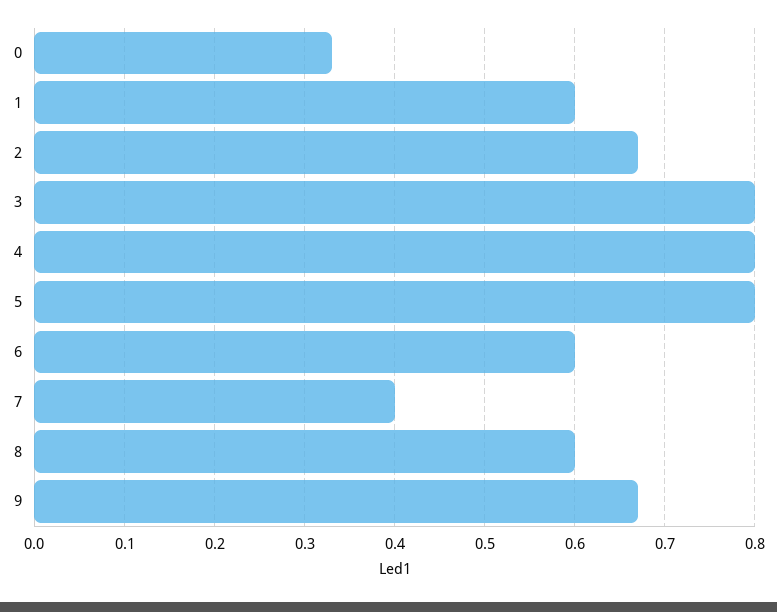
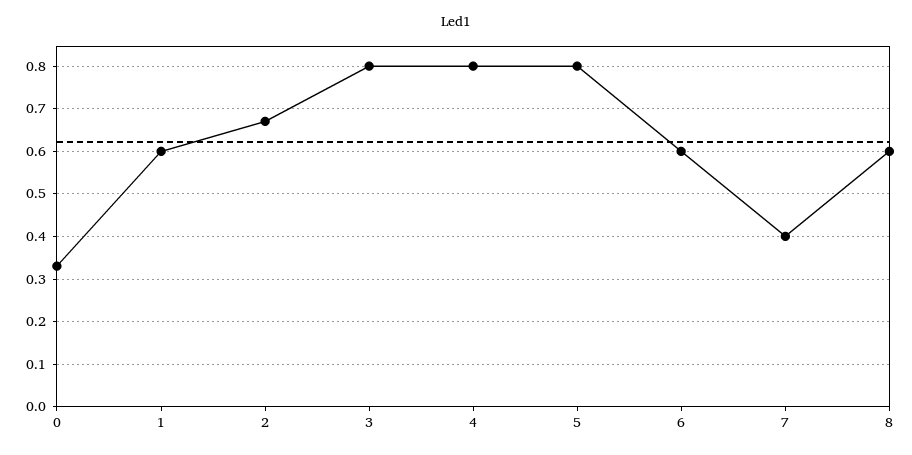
9: 0.67 -> none

